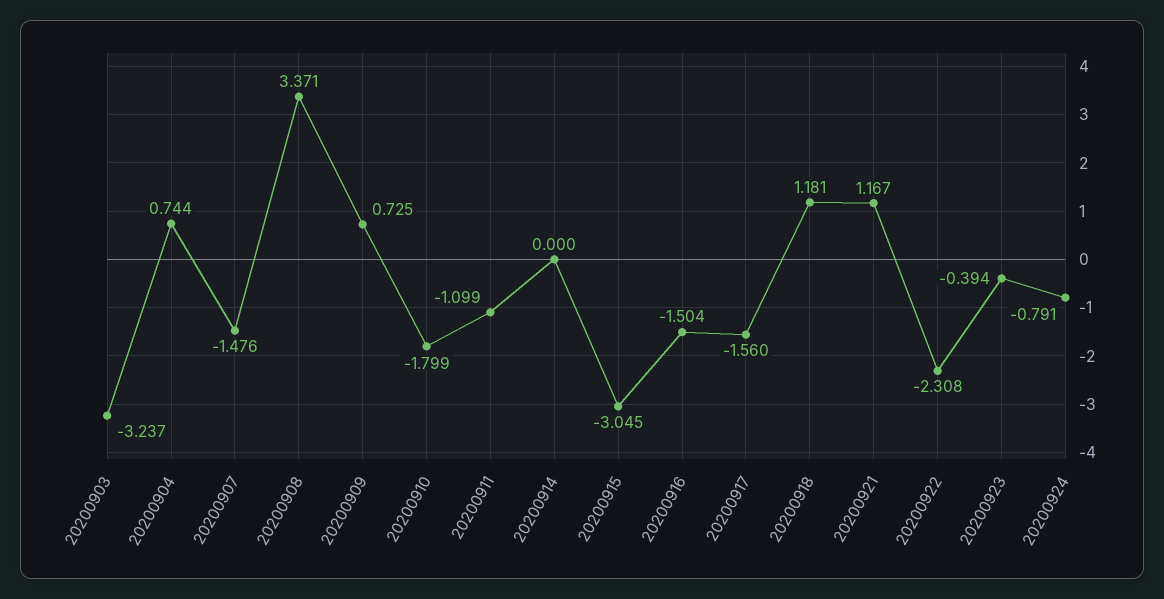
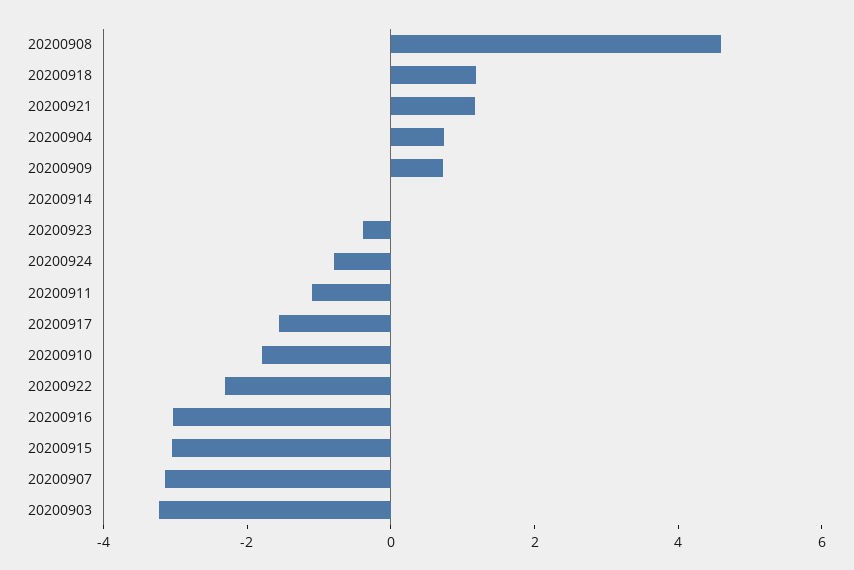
20200907: -1.476 -> -3
20200908: 3.371 -> 4.5
20200916: -1.504 -> -3

